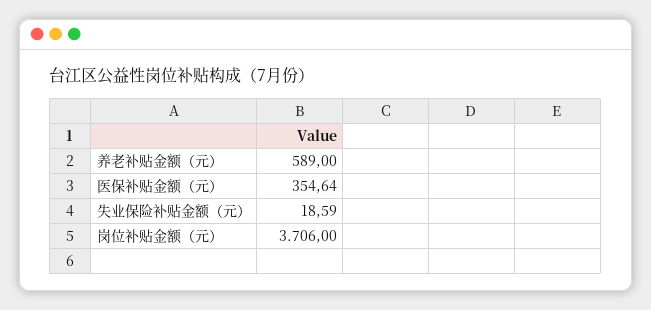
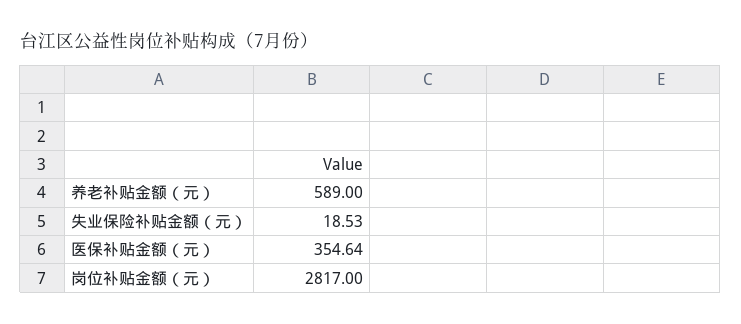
失业保险补贴金额（元）: 18.59 -> 18.53
岗位补贴金额（元）: 3706 -> 2817

